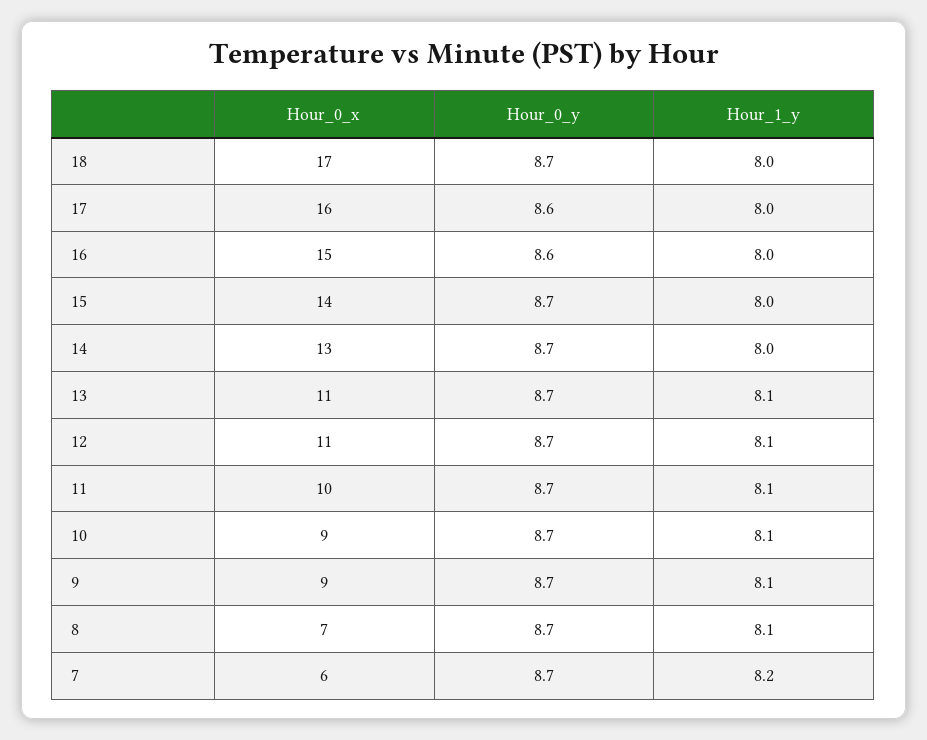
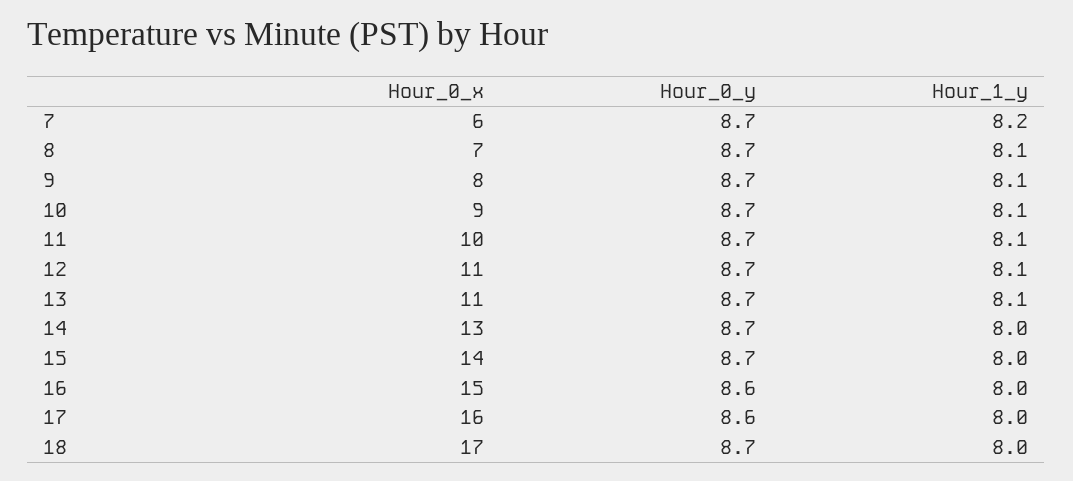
Hour_0_x, 9: 9 -> 8

